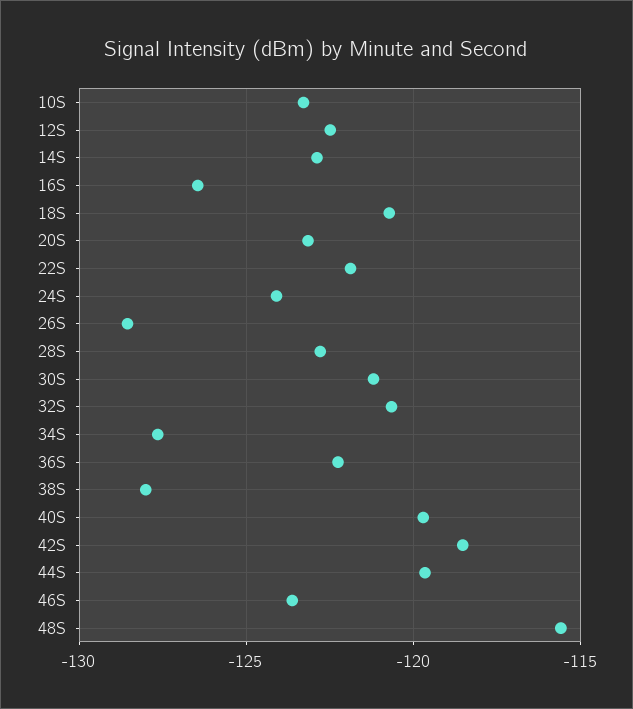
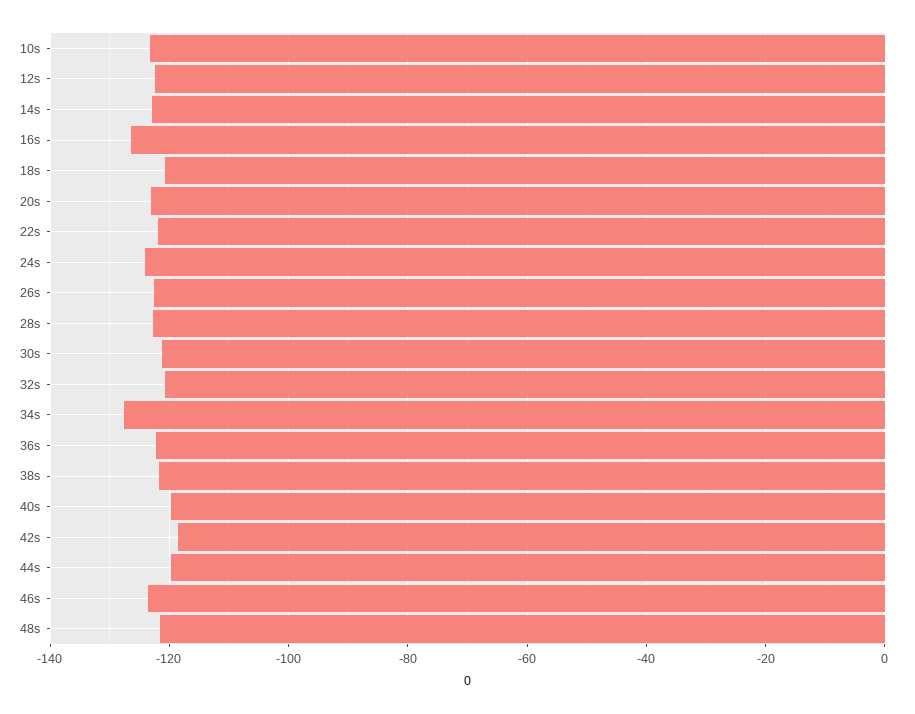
26S: -128.5 -> -122
38S: -128 -> -122
48S: -115.5 -> -122

